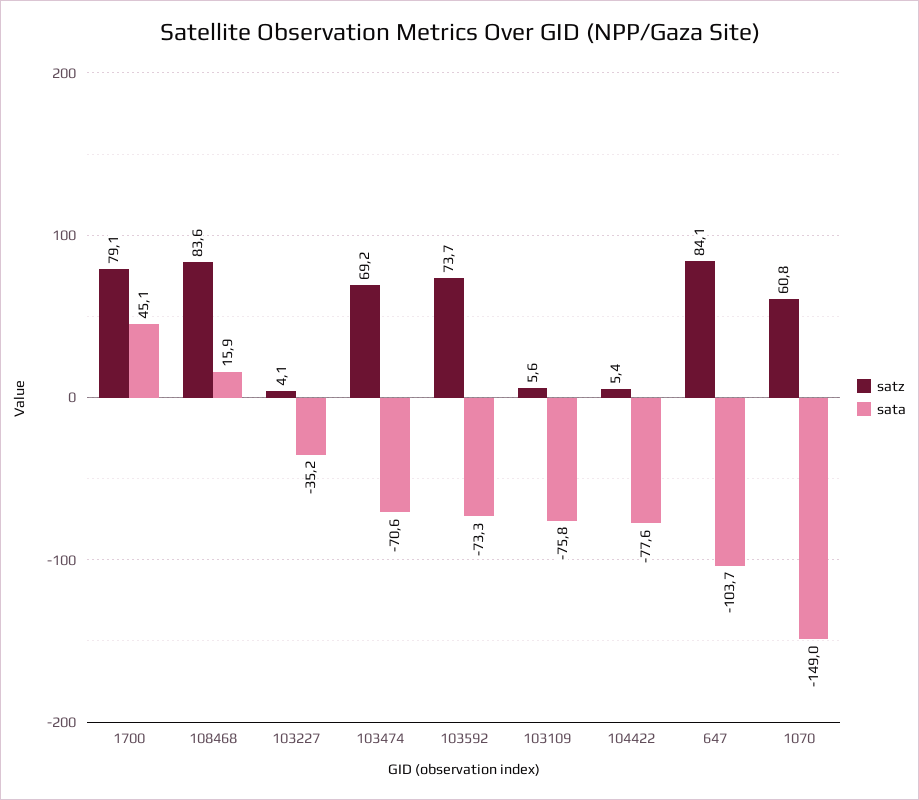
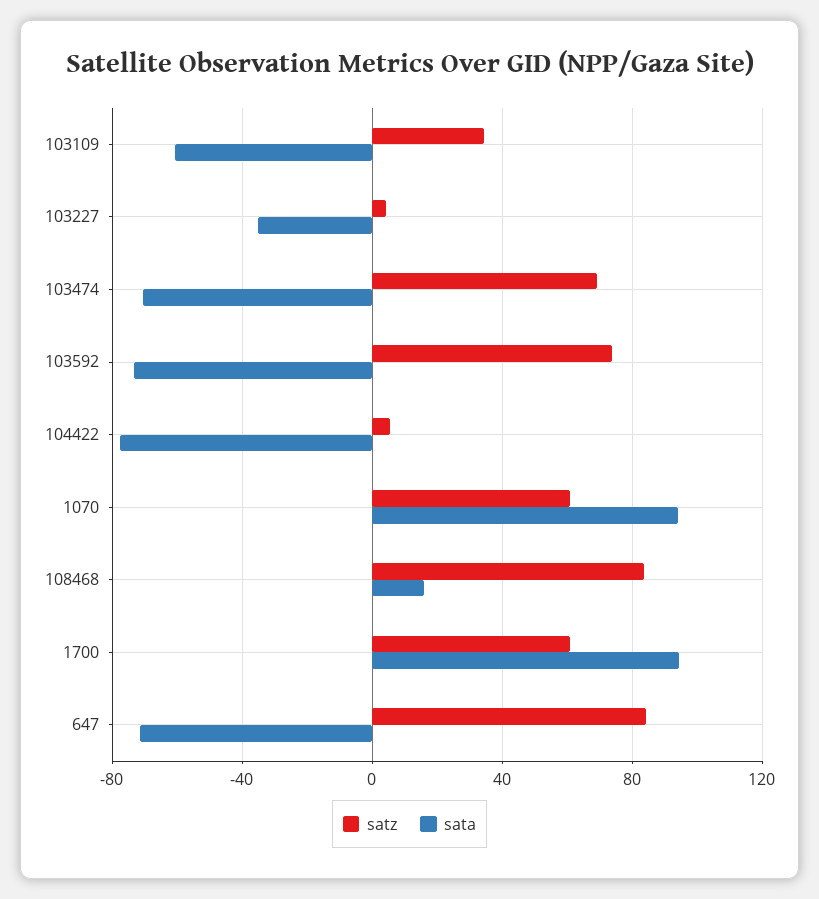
satz, 1700: 79.1 -> 60
sata, 1700: 45.1 -> 95
satz, 103109: 5.6 -> 35
sata, 103109: -75.8 -> -60
sata, 647: -103.7 -> -70
sata, 1070: -149 -> 95

